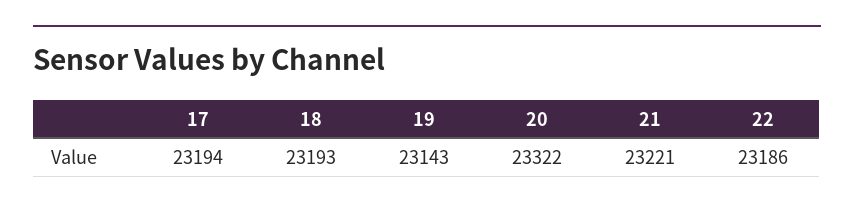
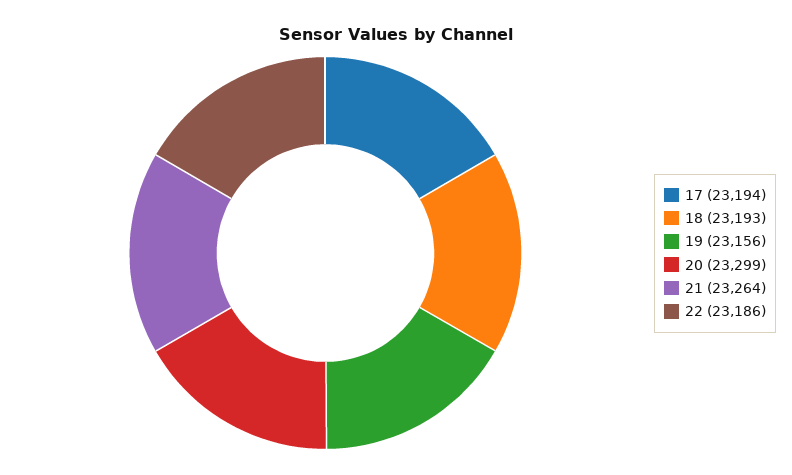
19: 23143 -> 23156
20: 23322 -> 23299
21: 23221 -> 23264

